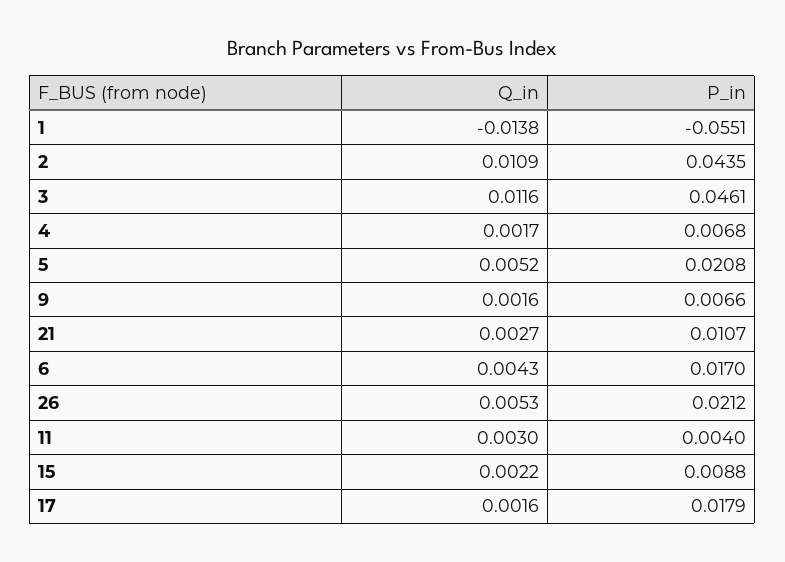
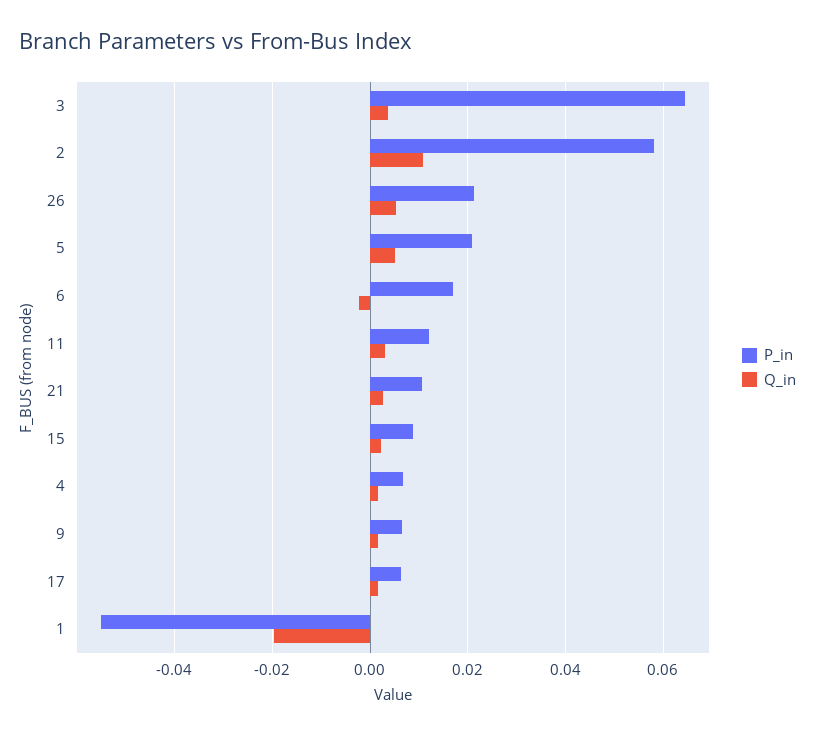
Q_in, 1: -0.0138 -> -0.02
P_in, 2: 0.0435 -> 0.058
Q_in, 3: 0.0116 -> 0.004
P_in, 3: 0.0461 -> 0.064
Q_in, 6: 0.0043 -> -0.002
P_in, 11: 0.004 -> 0.012
P_in, 17: 0.0179 -> 0.006

